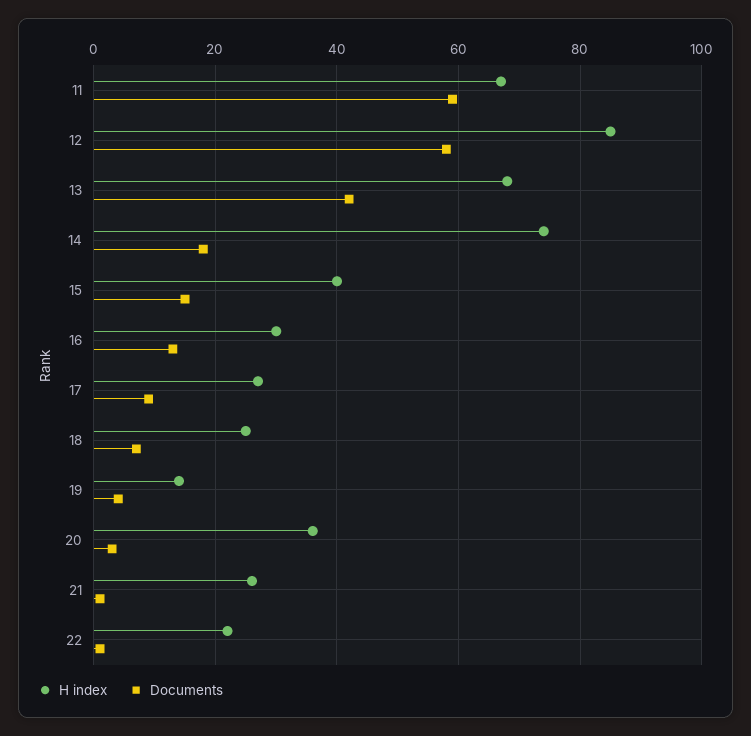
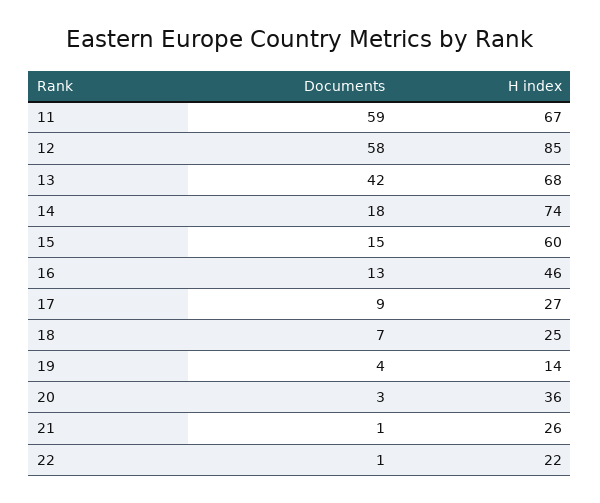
H index, 15: 40 -> 60
H index, 16: 30 -> 46

